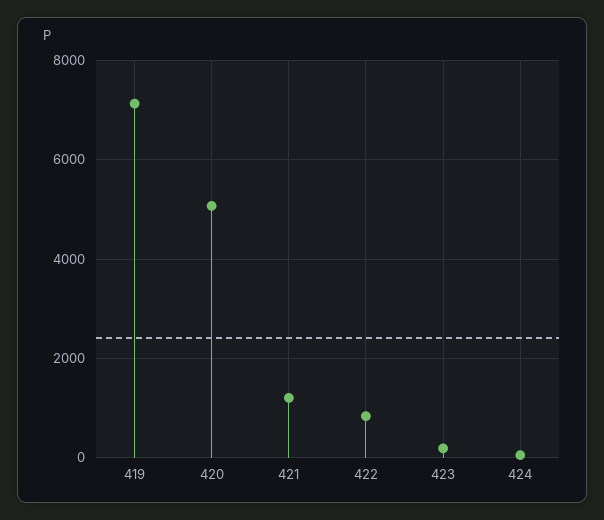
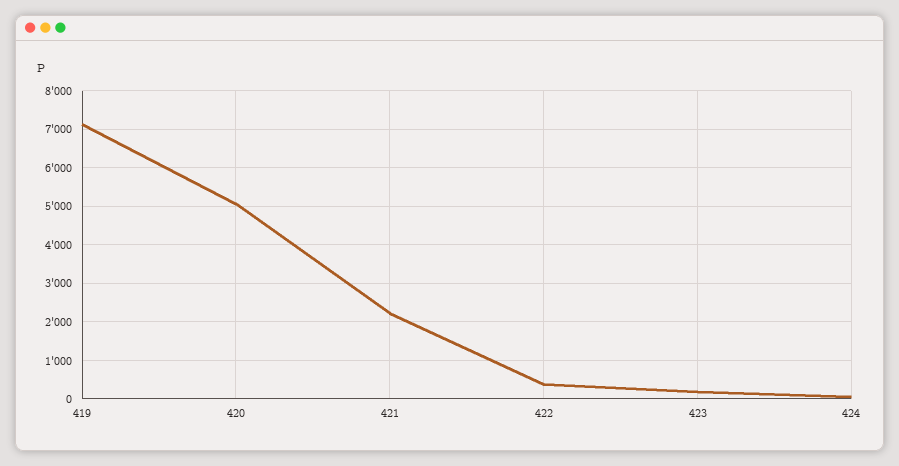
421: 1200 -> 2200
422: 800 -> 400

